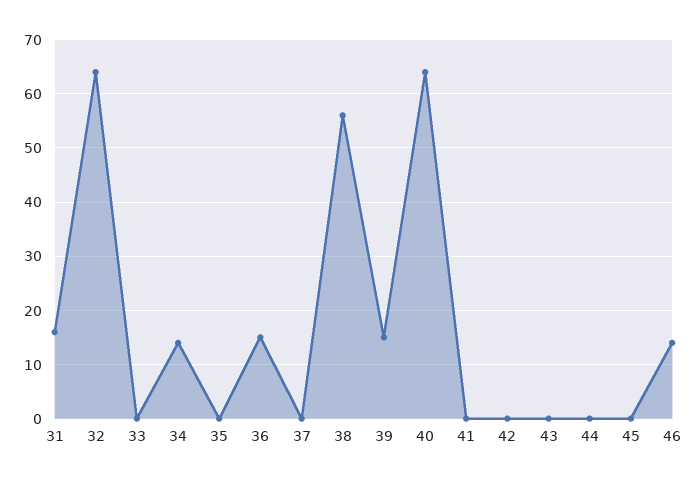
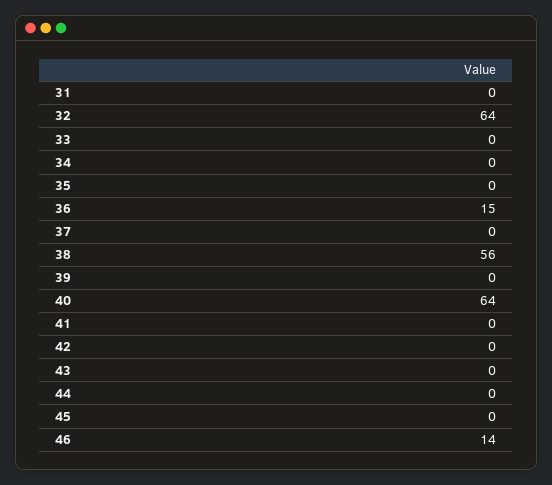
31: 15 -> 0
34: 15 -> 0
39: 15 -> 0

